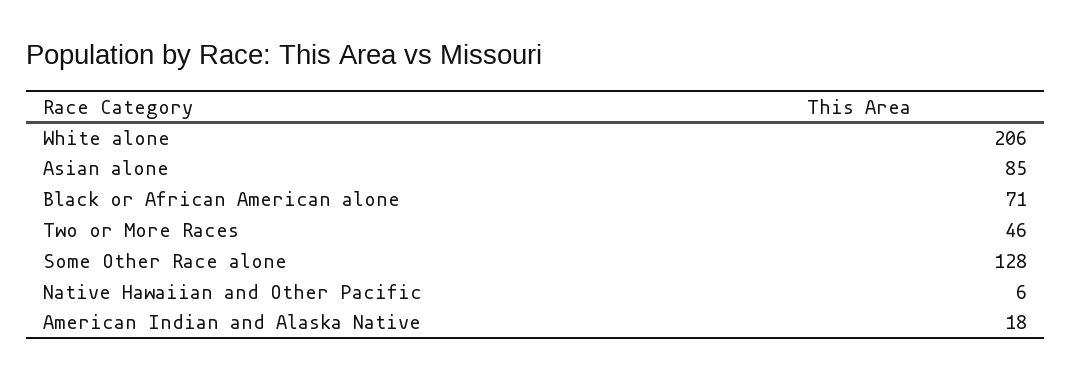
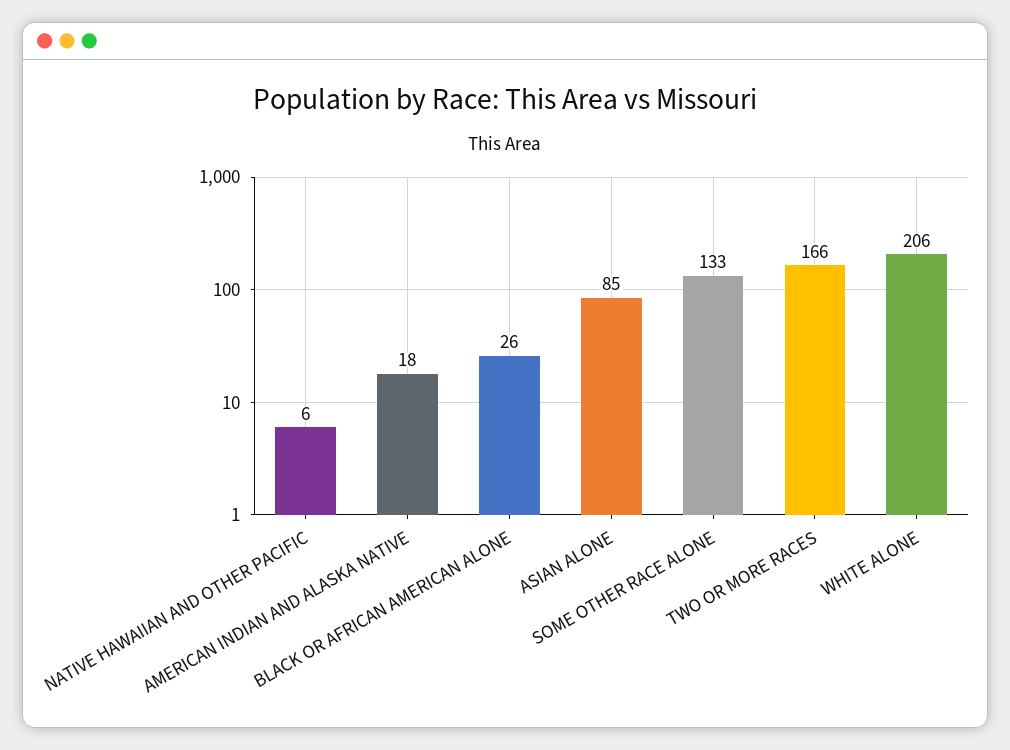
Black or African American alone: 71 -> 26
Two or More Races: 46 -> 166
Some Other Race alone: 128 -> 133

